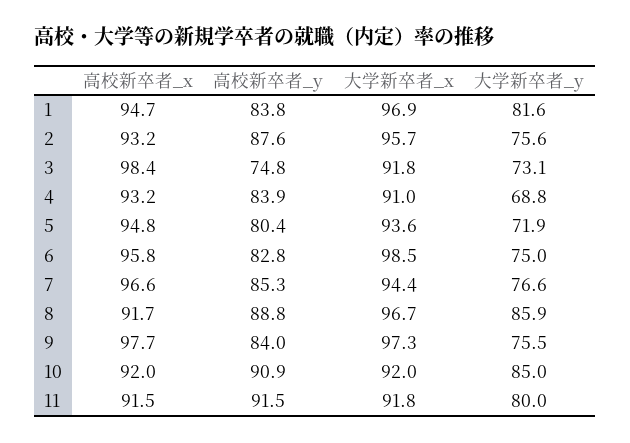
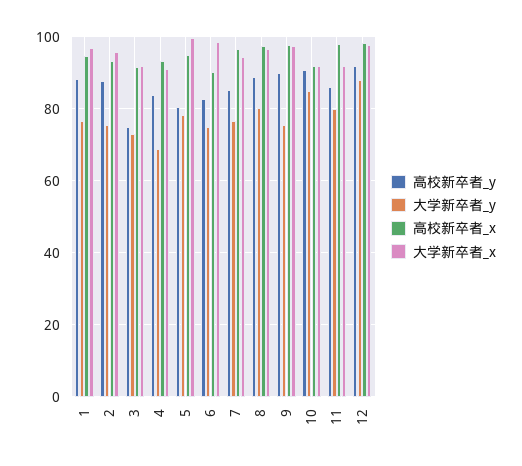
高校新卒者_y, 1: 83.8 -> 88
大学新卒者_y, 1: 81.6 -> 76
高校新卒者_x, 3: 98.4 -> 92
大学新卒者_x, 5: 93.6 -> 100
大学新卒者_y, 5: 71.9 -> 78
高校新卒者_x, 6: 95.8 -> 90
高校新卒者_x, 8: 91.7 -> 98
大学新卒者_y, 8: 85.9 -> 80
高校新卒者_y, 9: 84 -> 90
高校新卒者_x, 11: 91.5 -> 98
高校新卒者_y, 11: 91.5 -> 86
高校新卒者_y, 12: none -> 92
大学新卒者_y, 12: none -> 88
高校新卒者_x, 12: none -> 98
大学新卒者_x, 12: none -> 98

